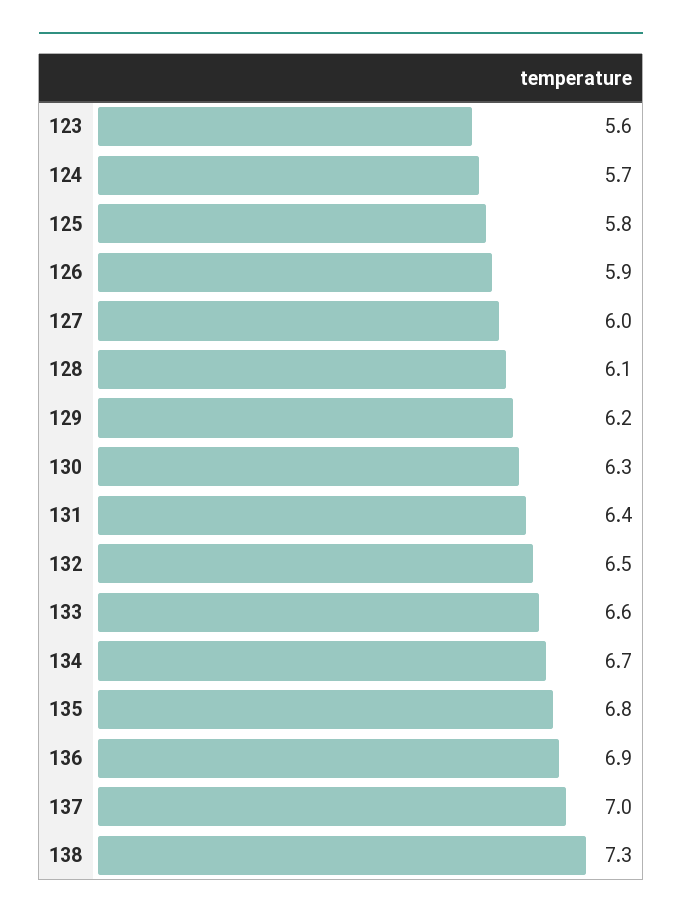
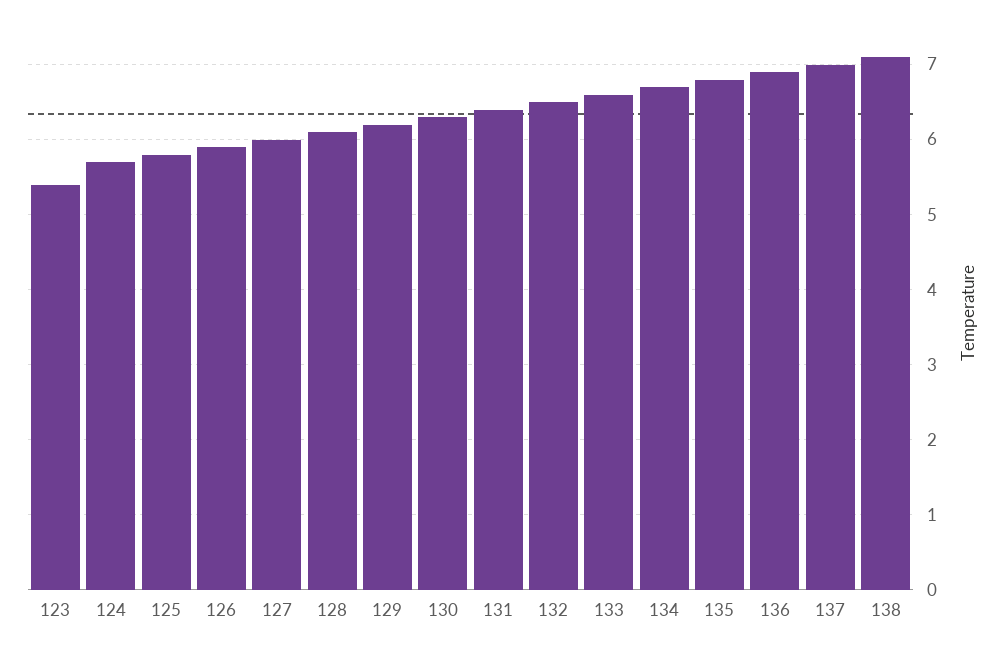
123: 5.6 -> 5.4
138: 7.3 -> 7.1

